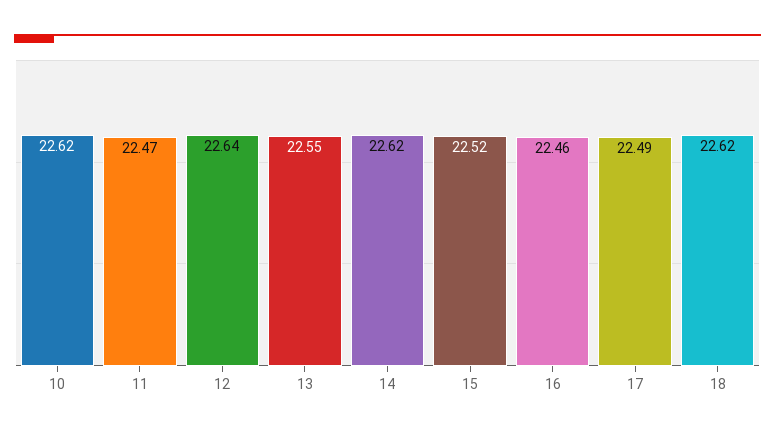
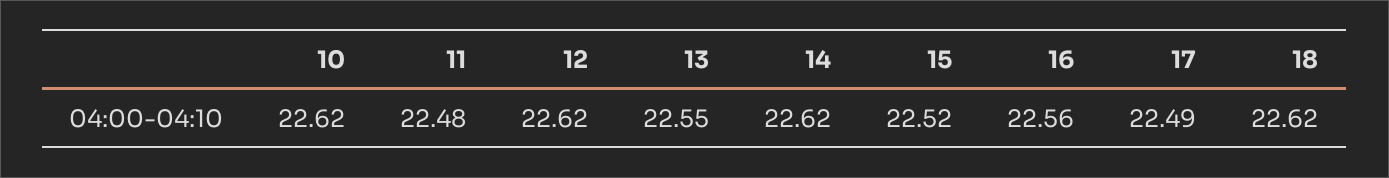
11: 22.47 -> 22.48
12: 22.64 -> 22.62
16: 22.46 -> 22.56

